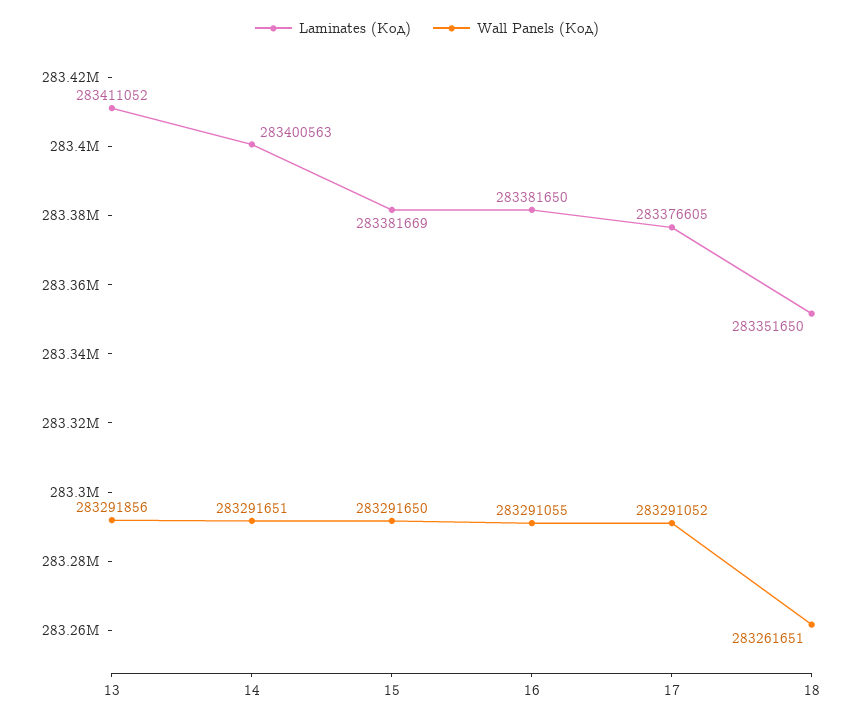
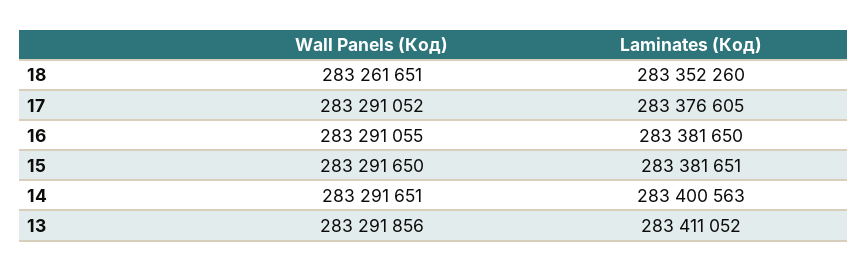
Laminates (Код), 15: 283381669 -> 283381651
Laminates (Код), 18: 283351650 -> 283352260

